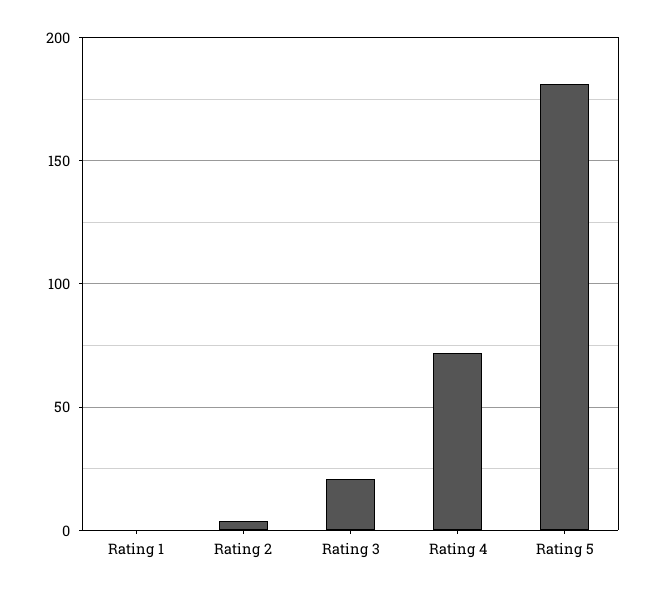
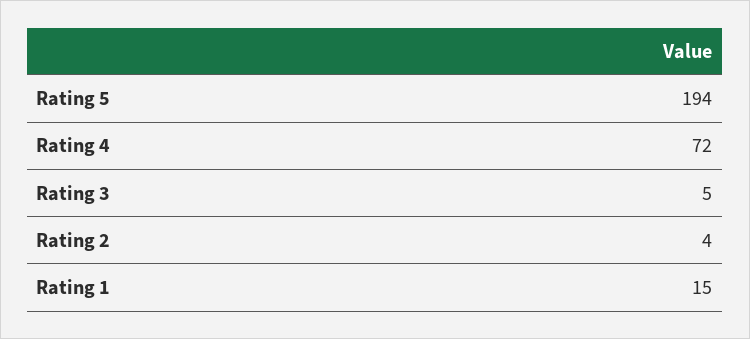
Rating 1: 0 -> 15
Rating 3: 20 -> 5
Rating 5: 180 -> 194

